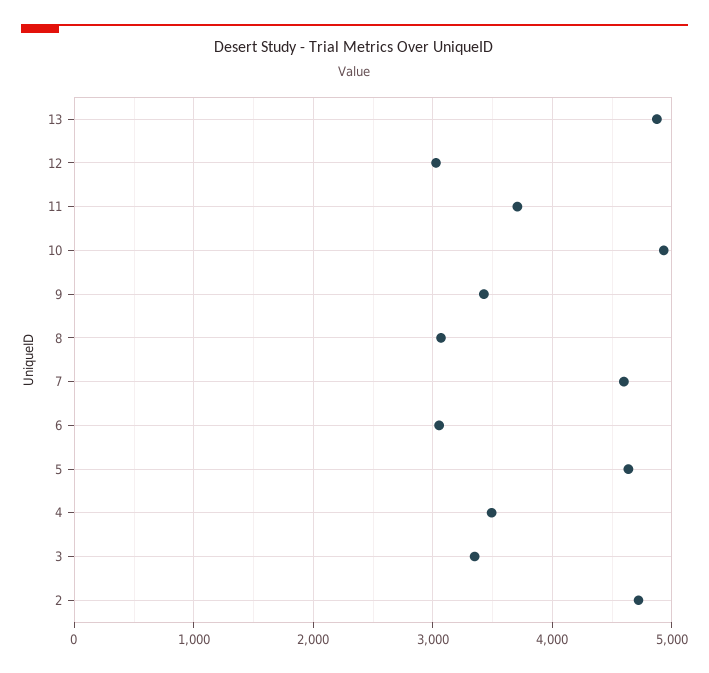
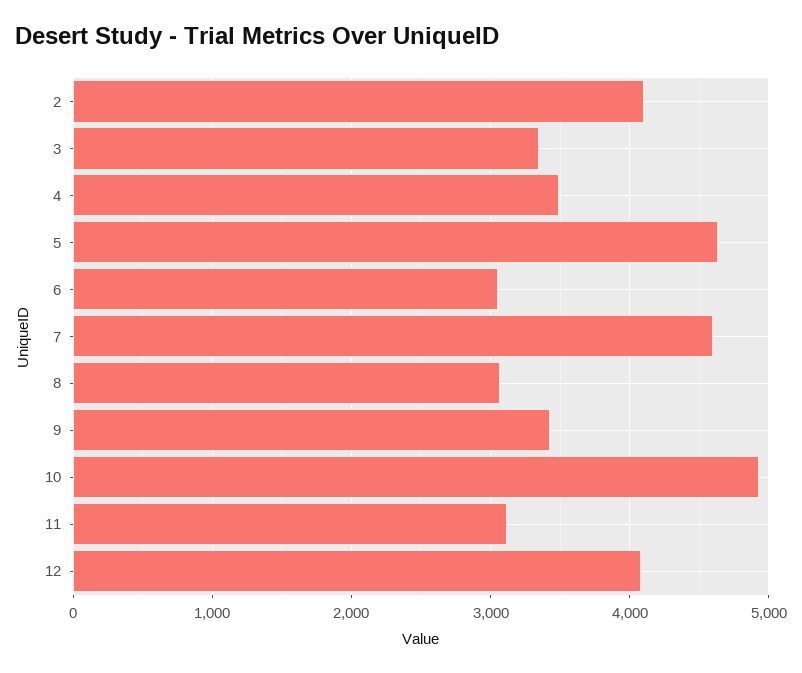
13: 4900 -> none
12: 3000 -> 4100
11: 3700 -> 3100
2: 4700 -> 4100

